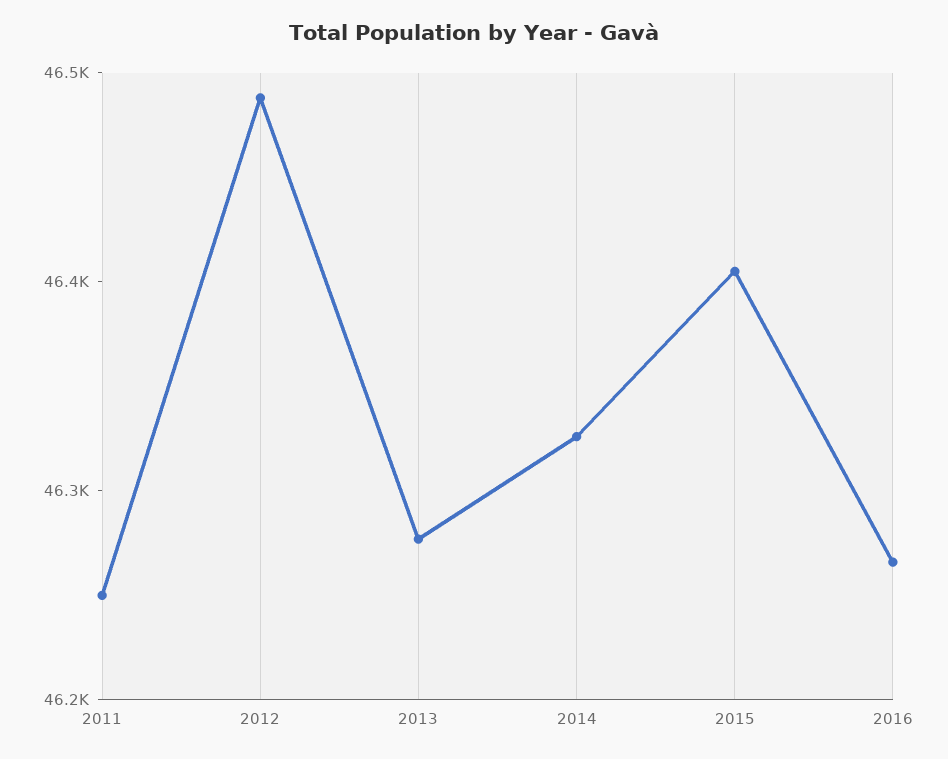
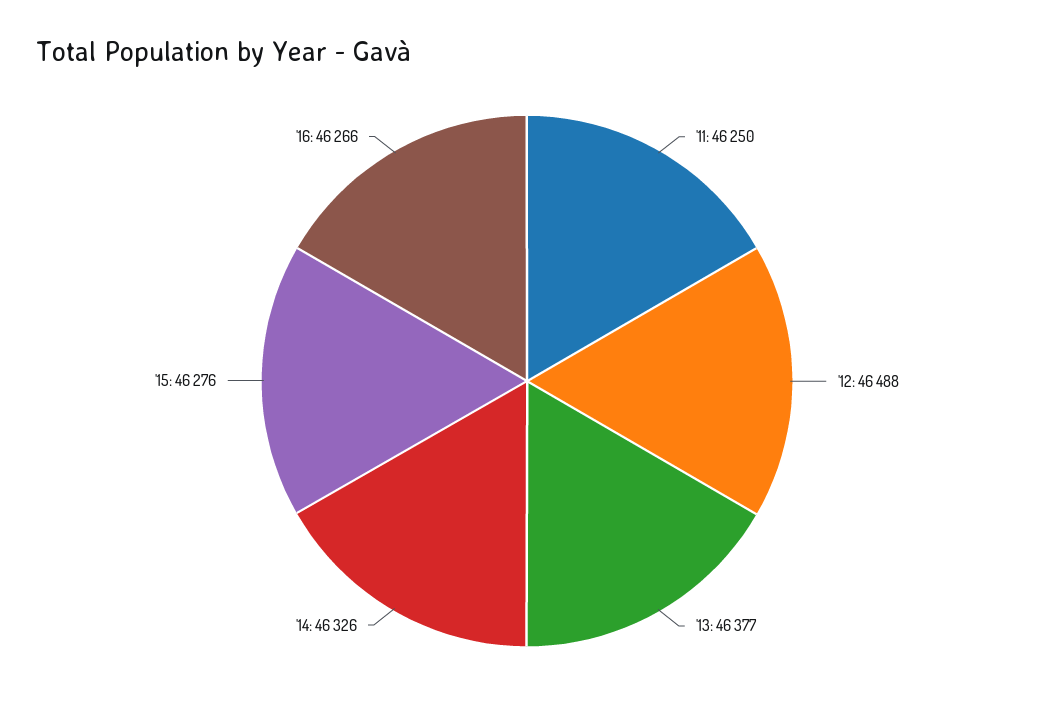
2013: 46280 -> 46377
2015: 46400 -> 46276

